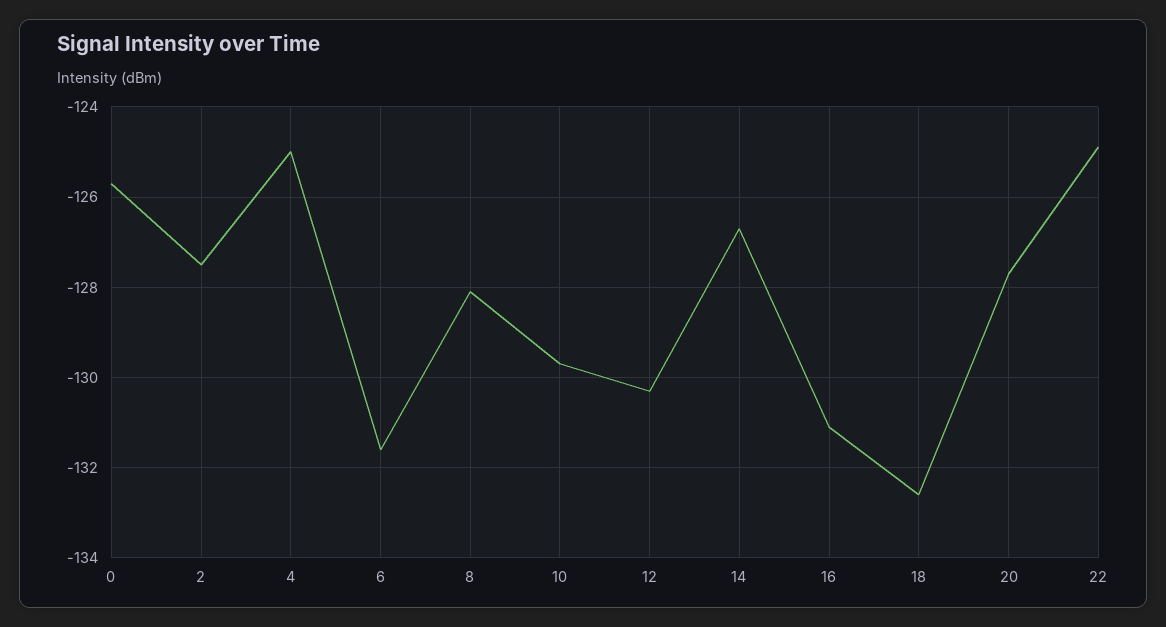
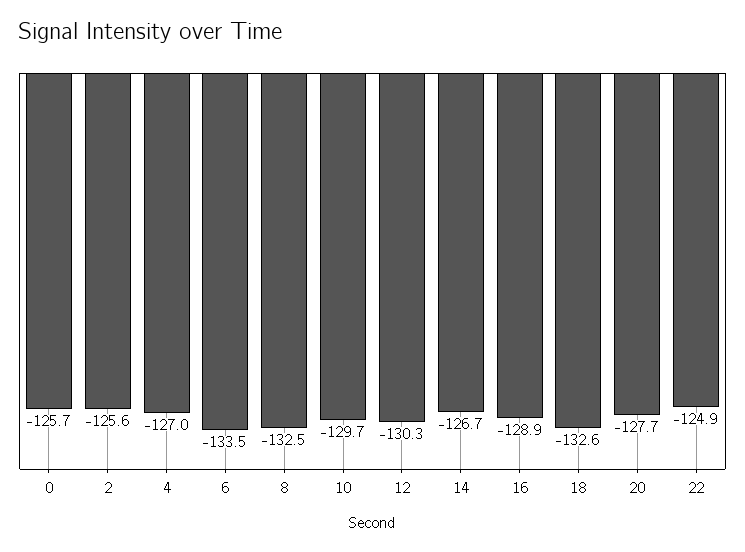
2: -127.5 -> -125.6
4: -125 -> -127
6: -131.5 -> -133.5
8: -128 -> -132.5
16: -131 -> -128.9

